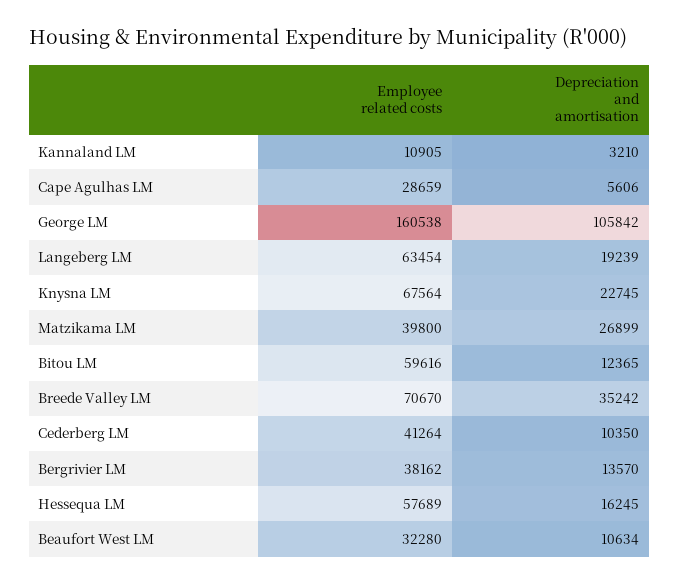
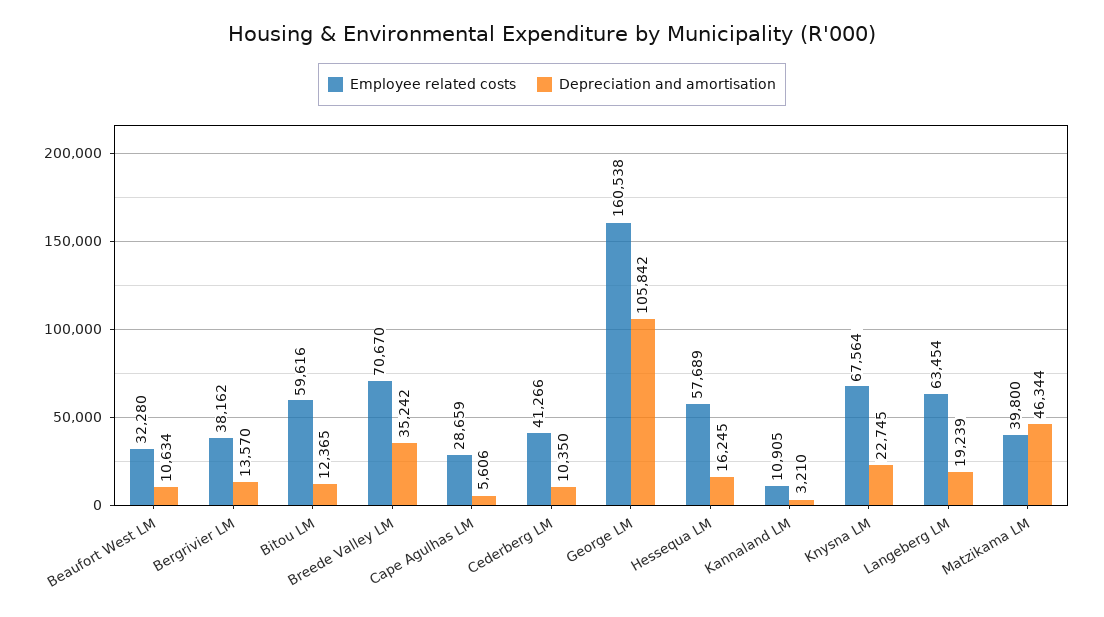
Depreciation and amortisation, Matzikama LM: 26899 -> 46344
Employee related costs, Cederberg LM: 41264 -> 41266

